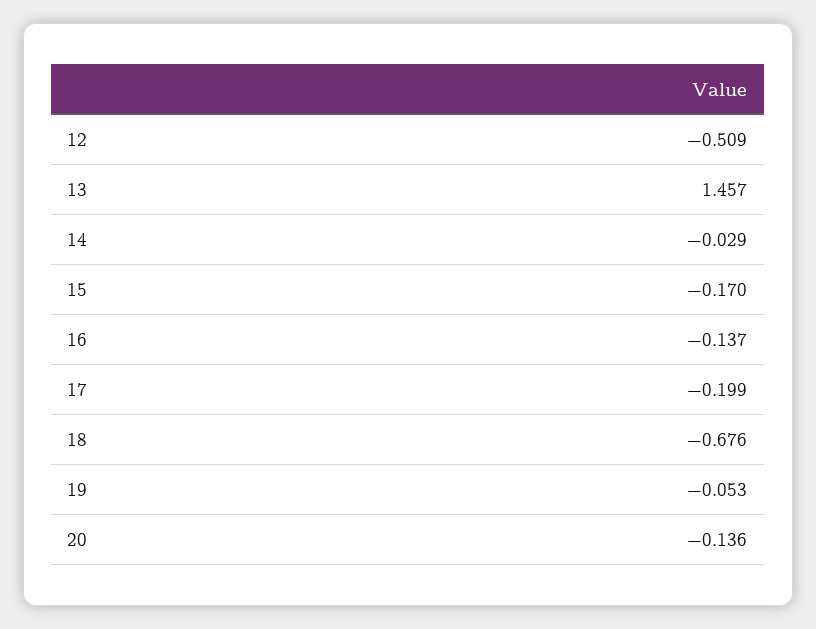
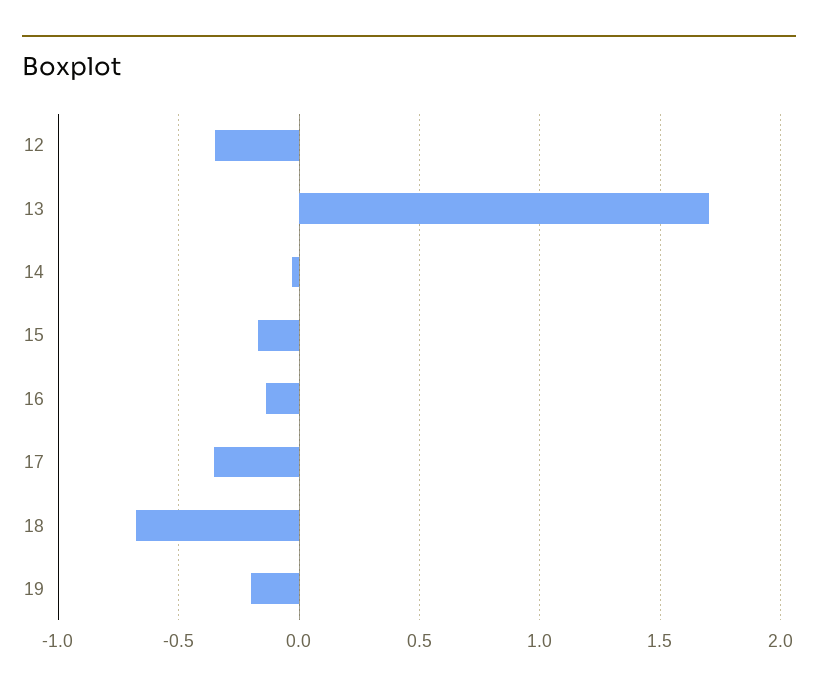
12: -0.509 -> -0.35
13: 1.457 -> 1.7
17: -0.199 -> -0.35
19: -0.053 -> -0.2
20: -0.136 -> none

